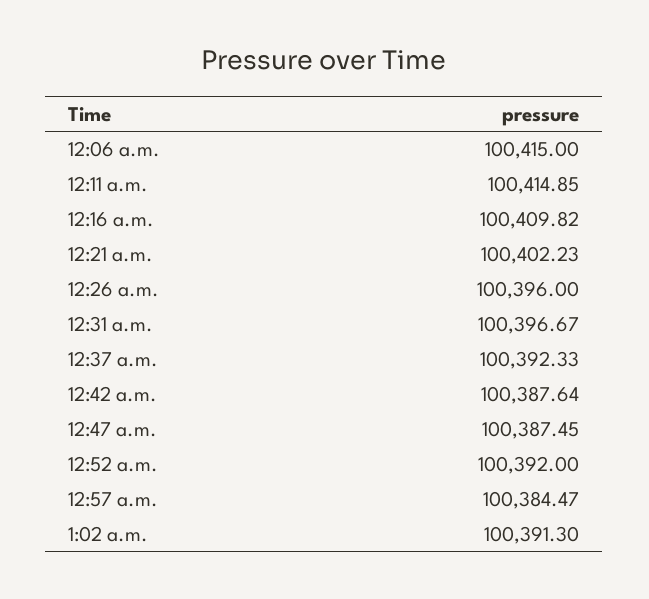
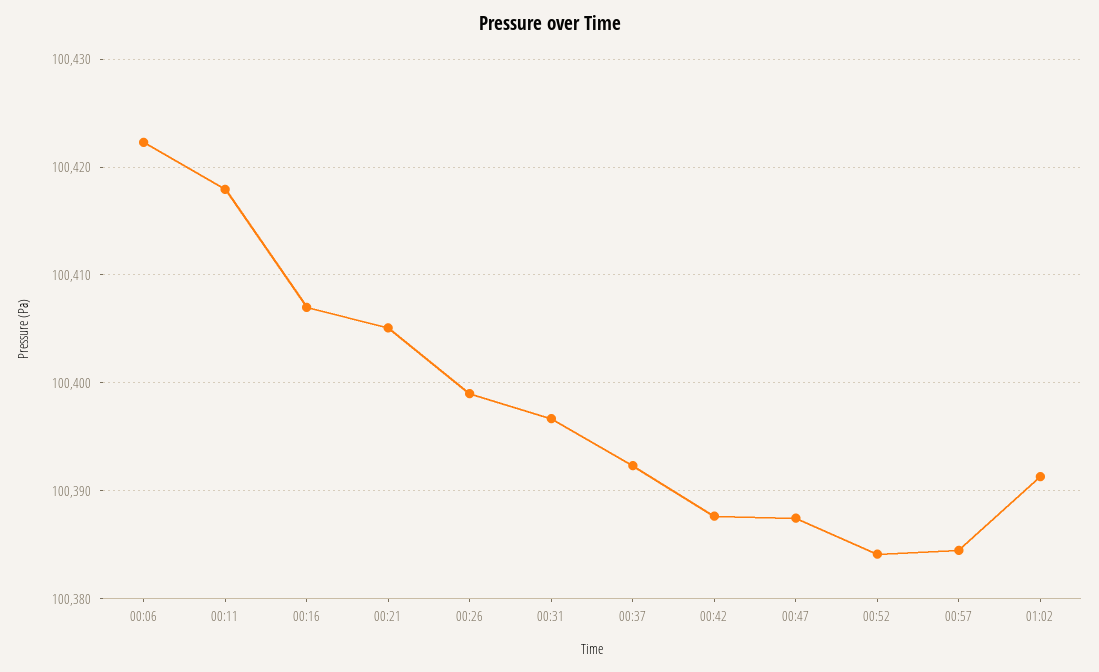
12:06 a.m.: 100415 -> 100422
12:11 a.m.: 100414.85 -> 100418
12:16 a.m.: 100409.82 -> 100407
12:21 a.m.: 100402.23 -> 100405
12:26 a.m.: 100396 -> 100399
12:52 a.m.: 100392 -> 100384

